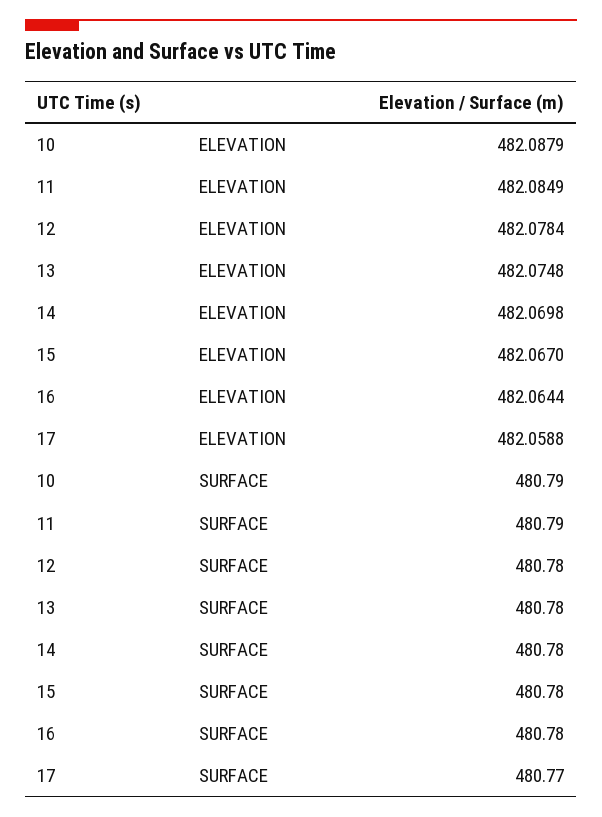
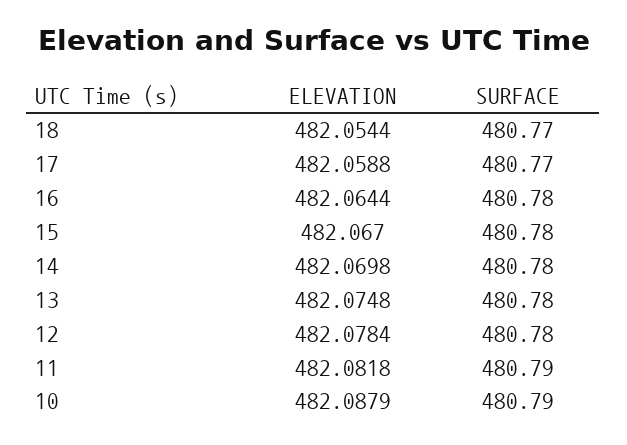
11, ELEVATION: 482.0849 -> 482.0818
18, ELEVATION: none -> 482.0544
18, SURFACE: none -> 480.77

